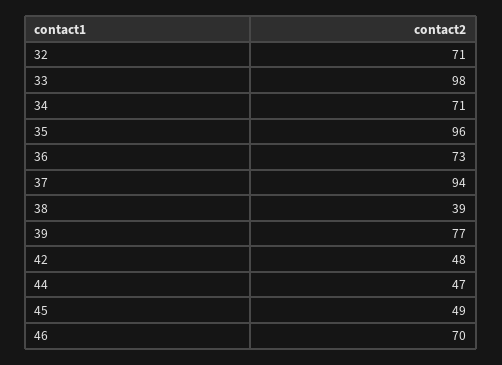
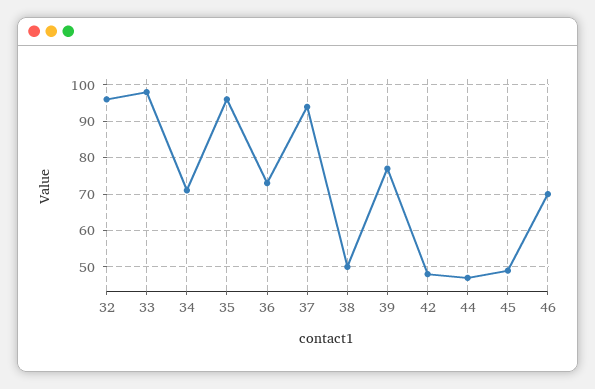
32: 71 -> 95
38: 39 -> 50

